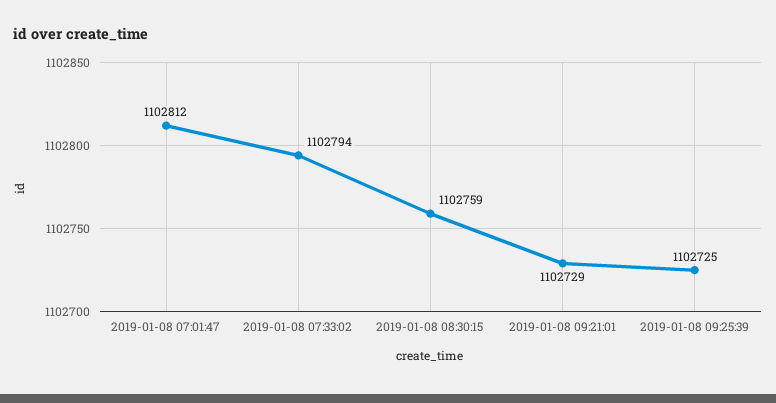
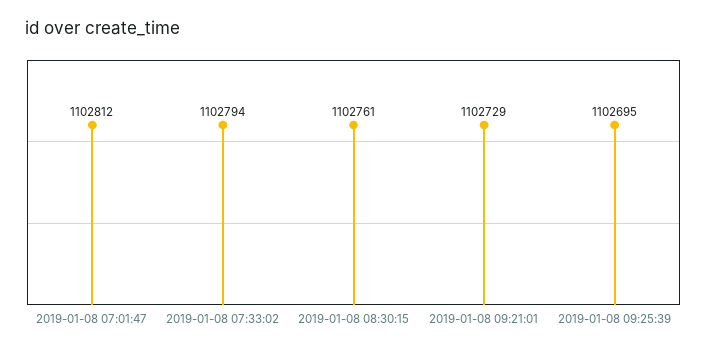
2019-01-08 08:30:15: 1102759 -> 1102761
2019-01-08 09:25:39: 1102725 -> 1102695

